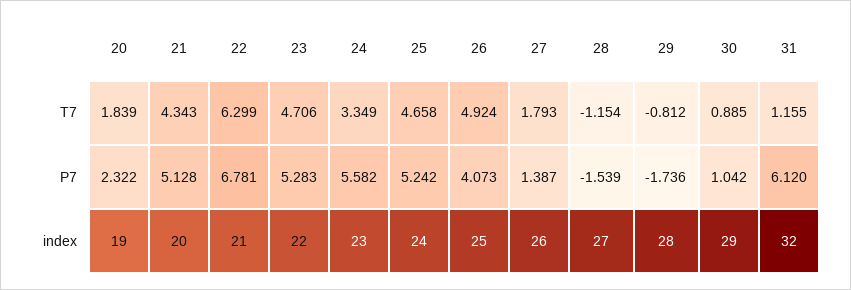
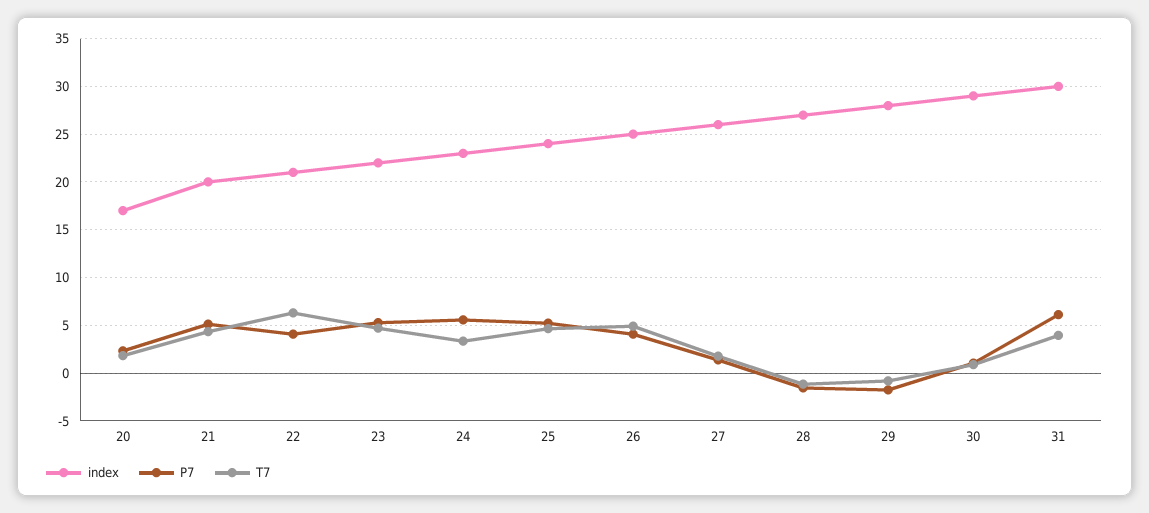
T7, 31: 1.155 -> 4
P7, 22: 6.781 -> 4
index, 20: 19 -> 17
index, 31: 32 -> 30

